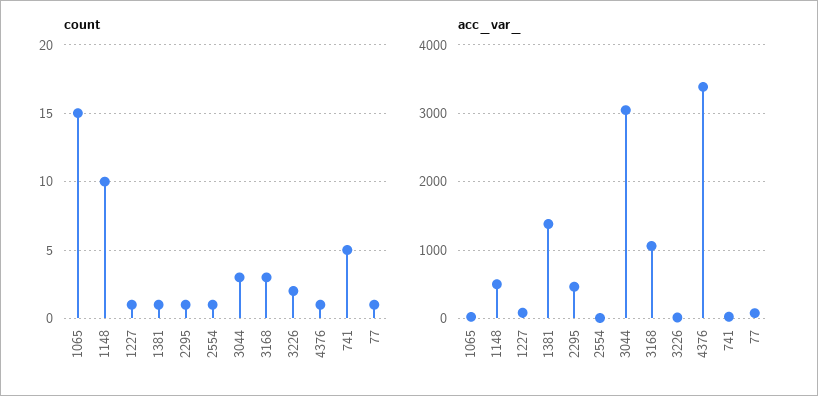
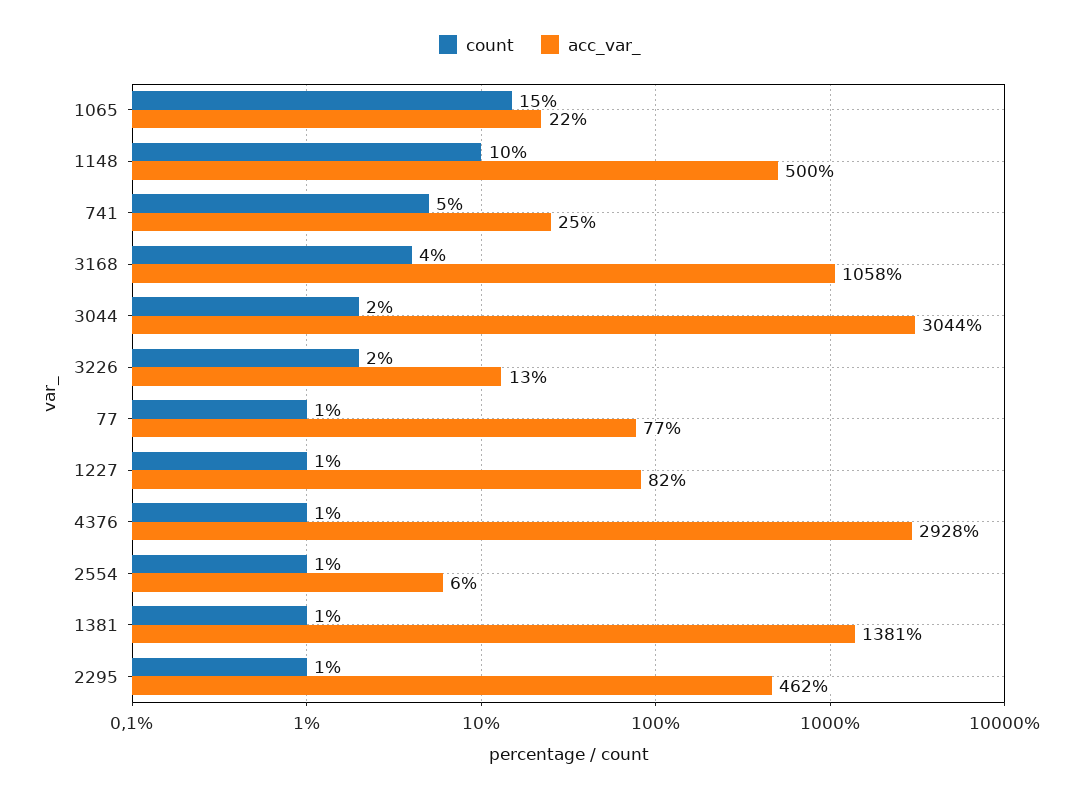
count, 3044: 3 -> 2
count, 3168: 3 -> 4
acc_var_, 4376: 3400 -> 2928

